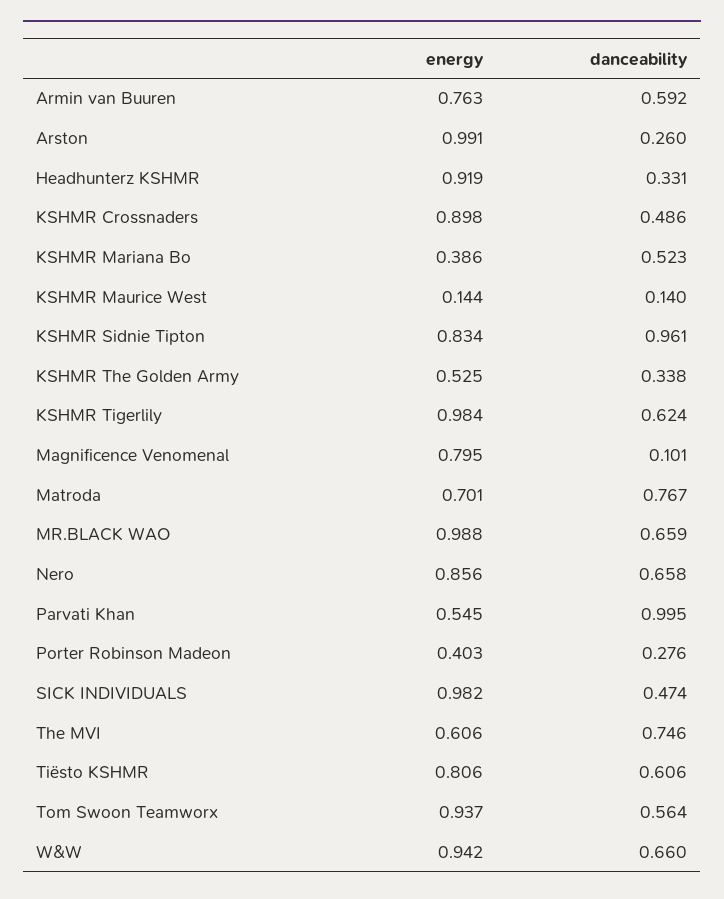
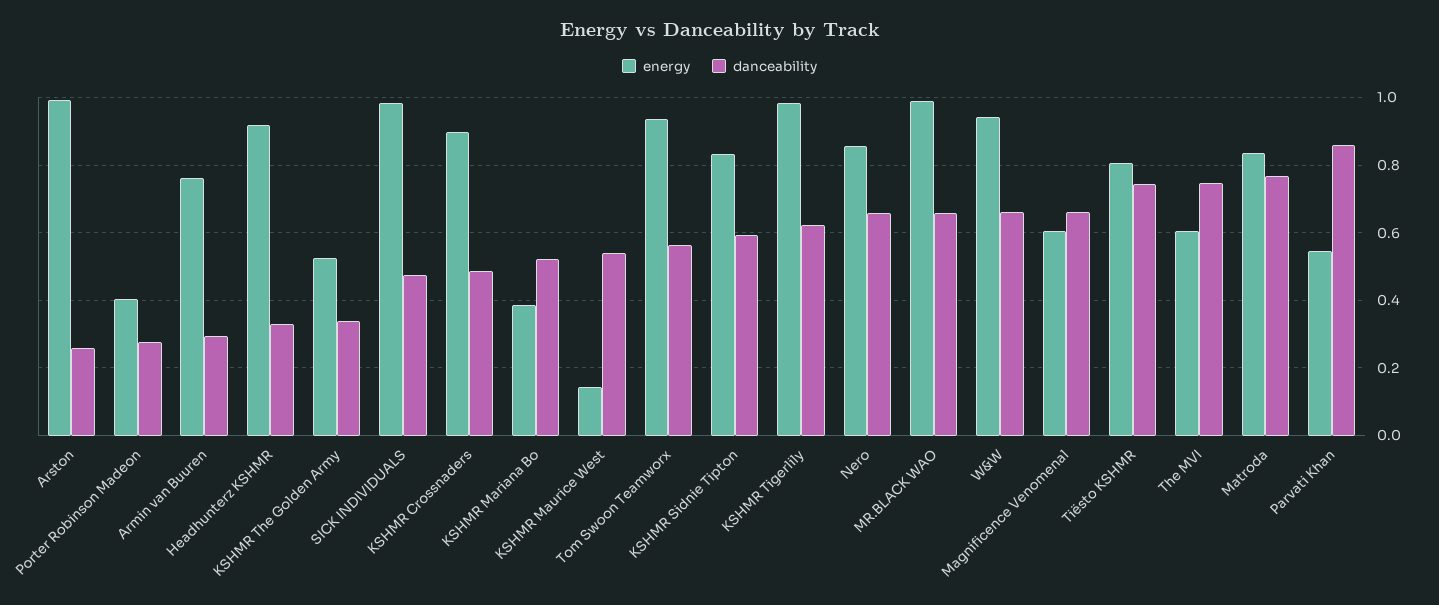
danceability, Armin van Buuren: 0.592 -> 0.3
danceability, KSHMR Maurice West: 0.14 -> 0.54
danceability, KSHMR Sidnie Tipton: 0.961 -> 0.6
energy, Magnificence Venomenal: 0.795 -> 0.6
danceability, Magnificence Venomenal: 0.101 -> 0.66
energy, Matroda: 0.701 -> 0.84
danceability, Parvati Khan: 0.995 -> 0.86
danceability, Tiësto KSHMR: 0.606 -> 0.74

